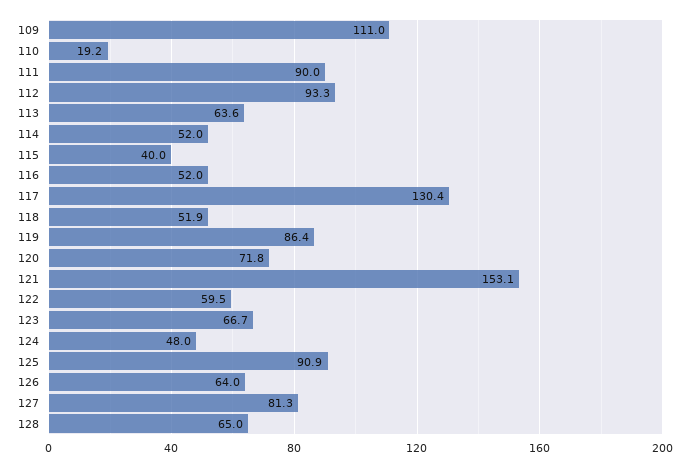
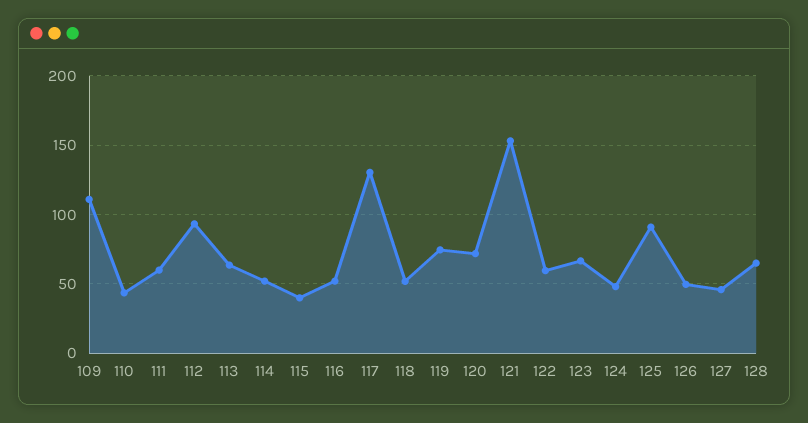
110: 19.2 -> 45
111: 90 -> 60
119: 86.4 -> 75
126: 64 -> 50
127: 81.3 -> 45

